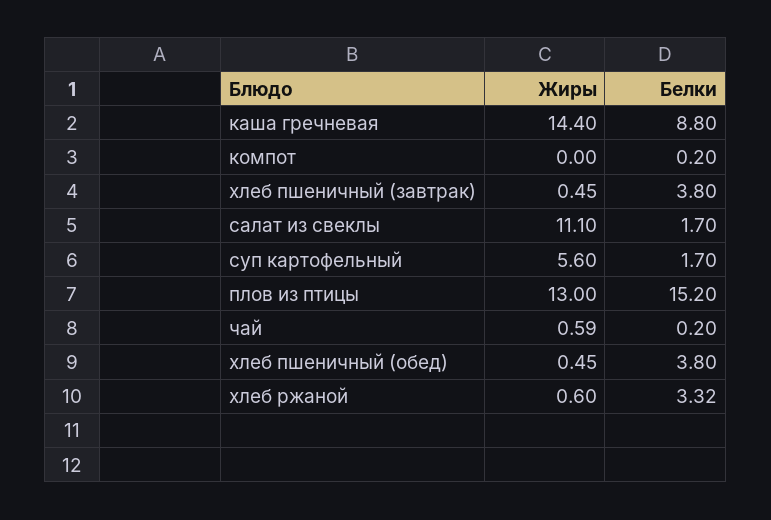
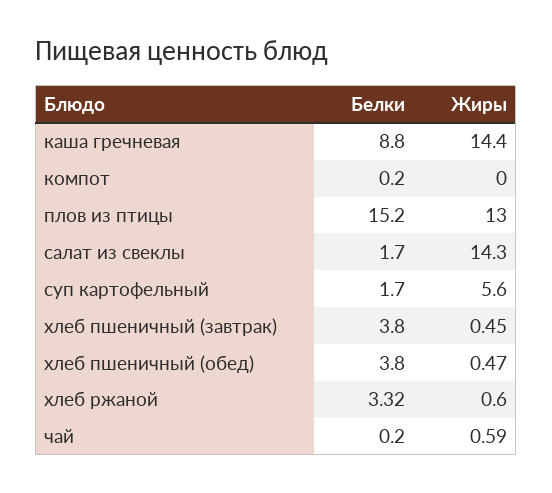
Жиры, салат из свеклы: 11.1 -> 14.3
Жиры, хлеб пшеничный (обед): 0.45 -> 0.47

